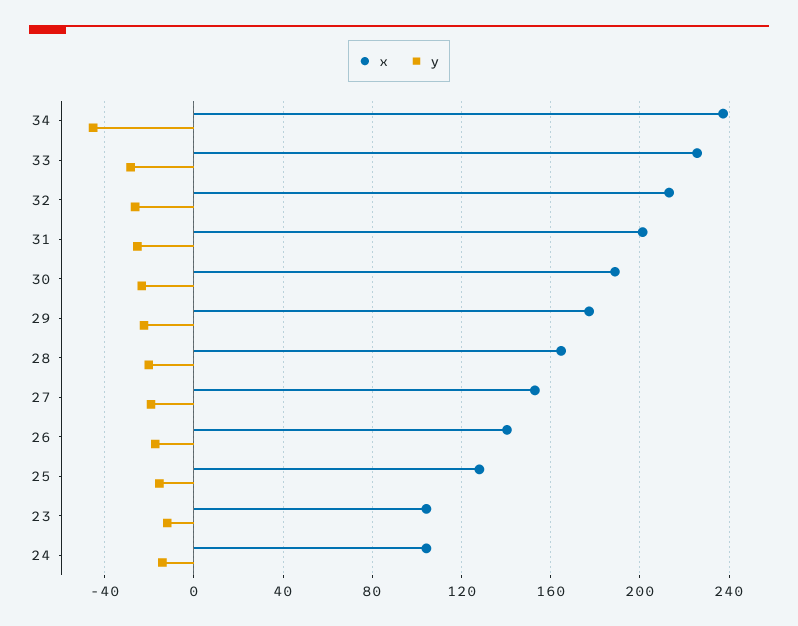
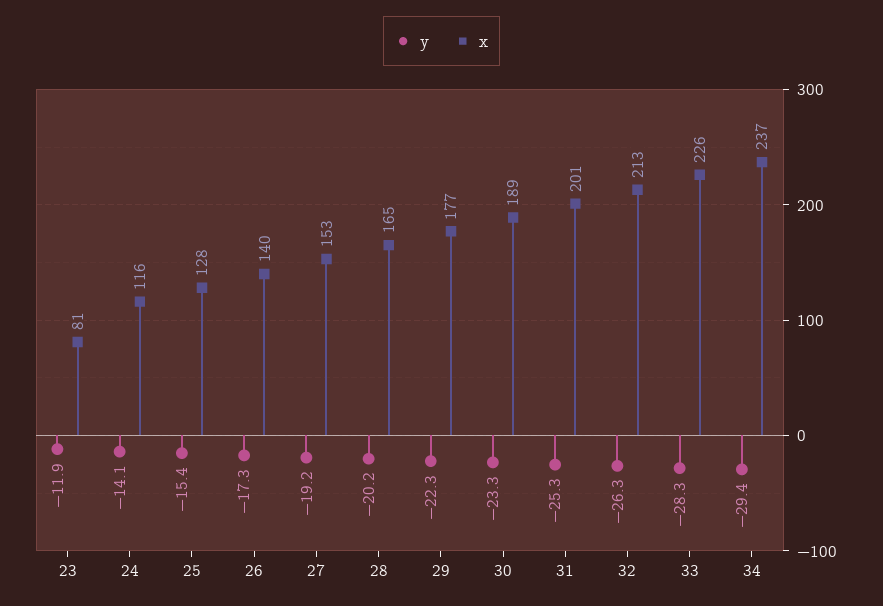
y, 34: -45 -> -29.4
x, 23: 105 -> 81
x, 24: 105 -> 116

